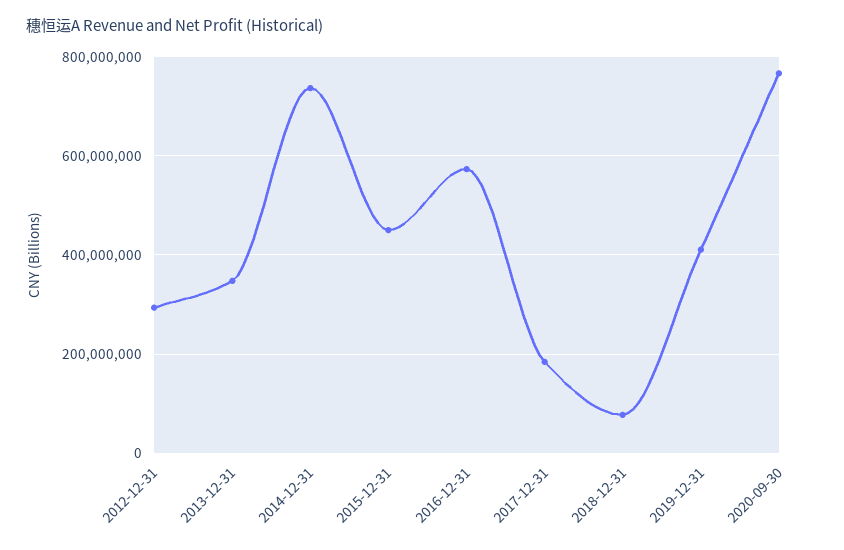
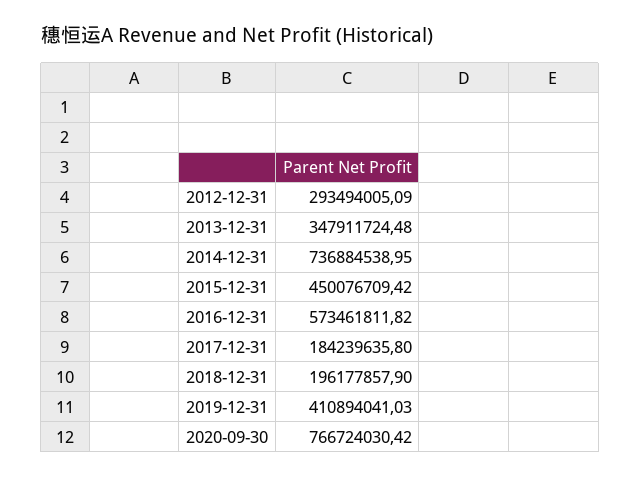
2018-12-31: 80000000 -> 196177857.9

